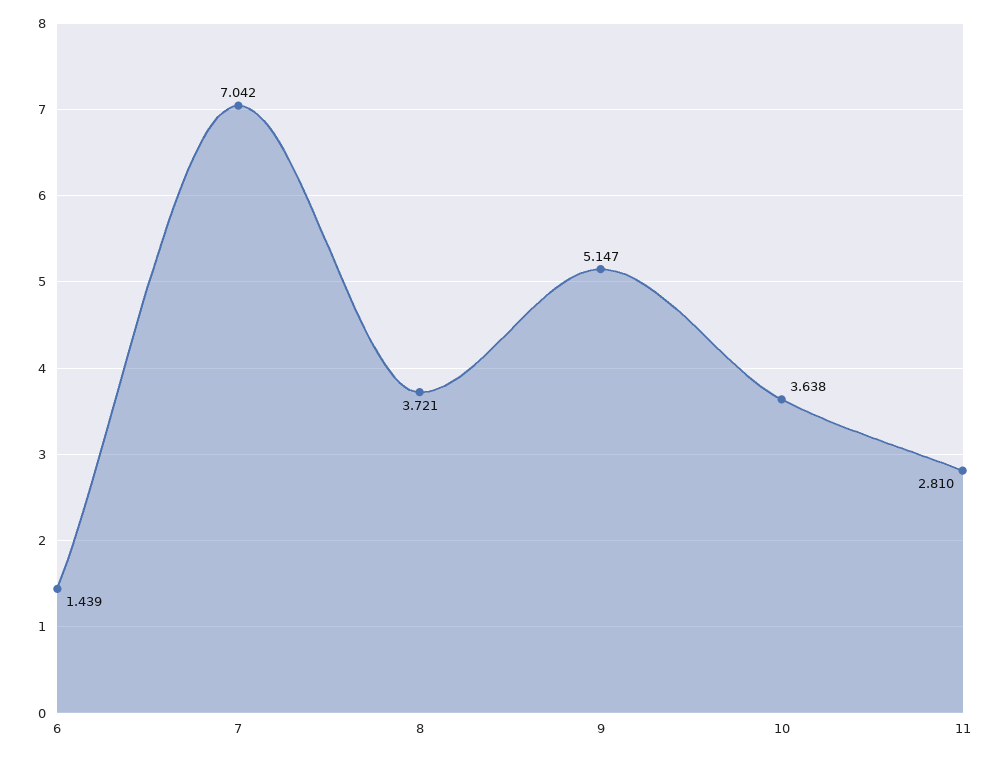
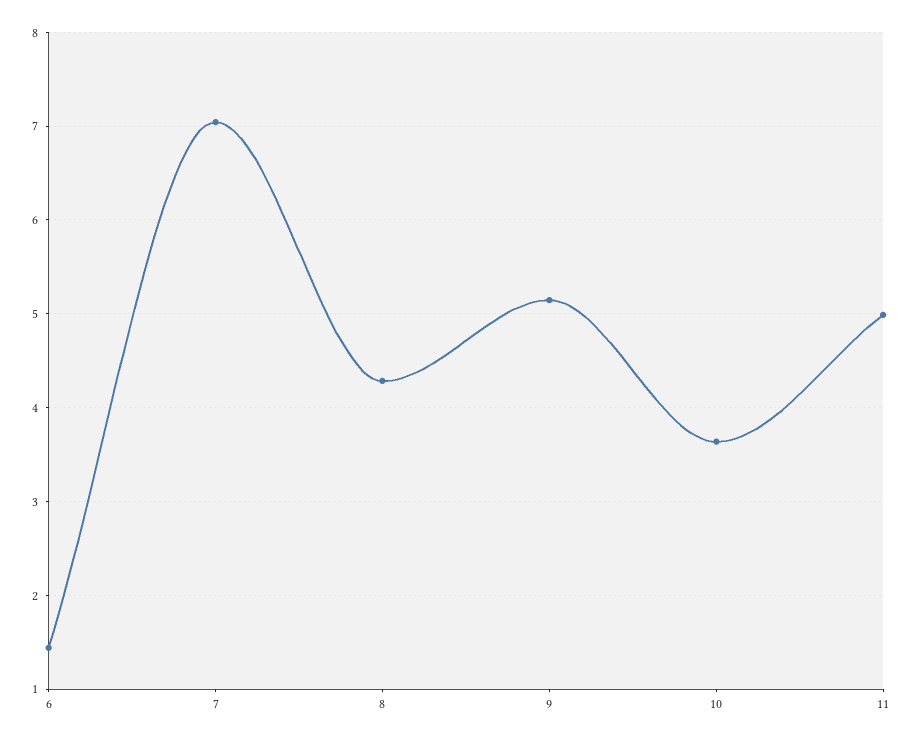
8: 3.721 -> 4.3
11: 2.81 -> 5

